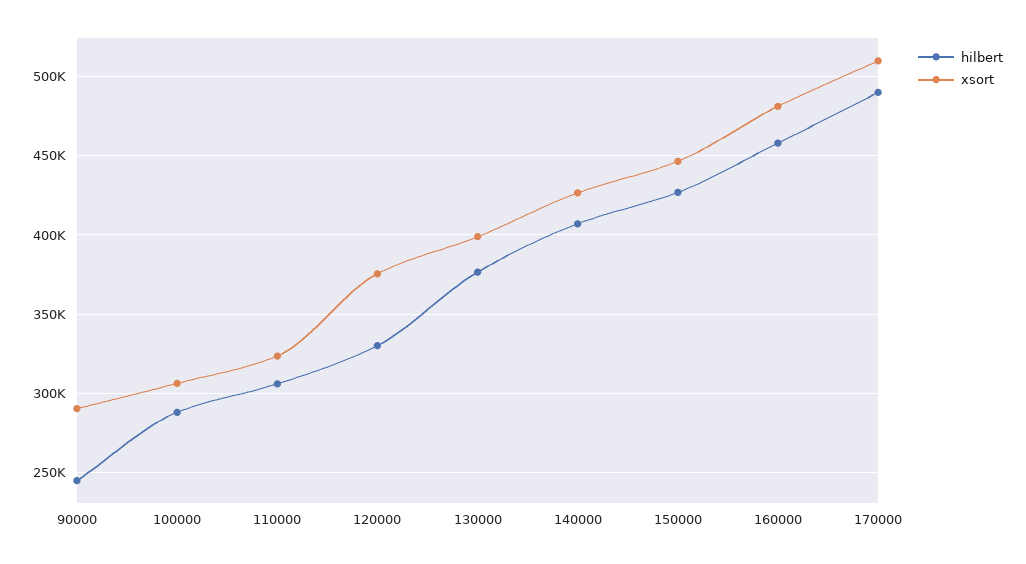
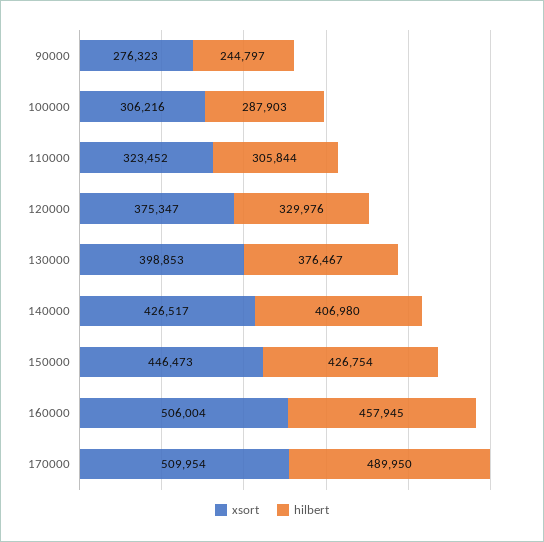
xsort, 90000: 290000 -> 276323
xsort, 160000: 480000 -> 506004

